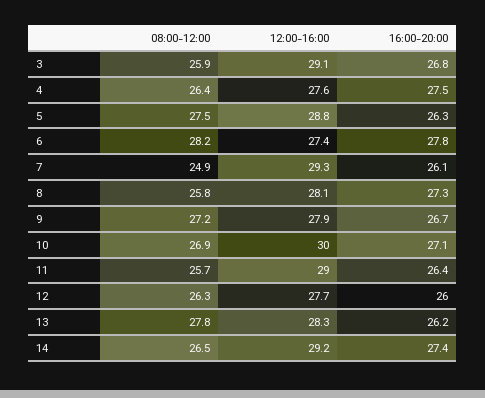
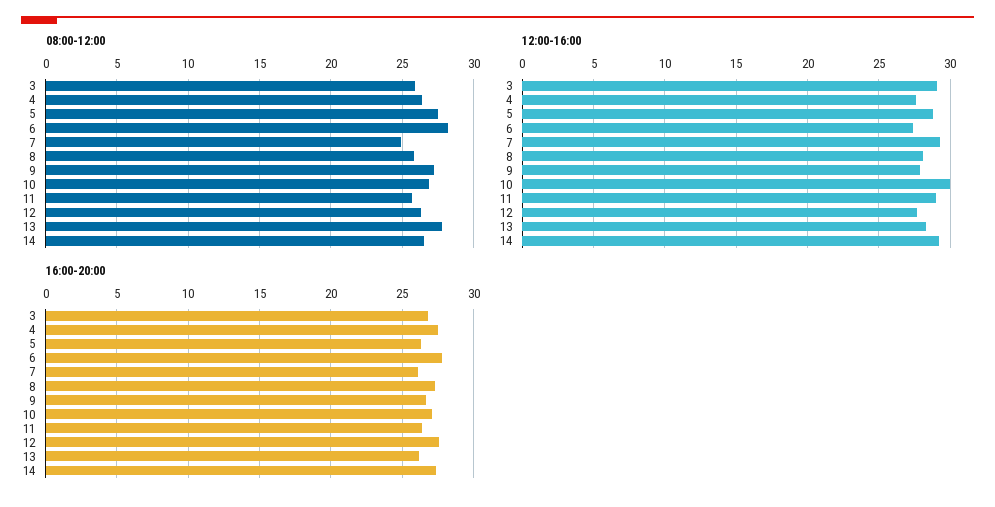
16:00-20:00, 12: 26 -> 27.5

